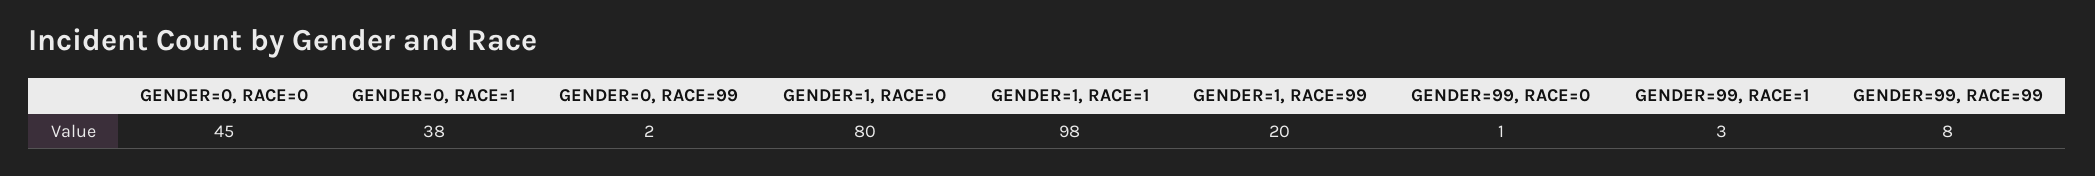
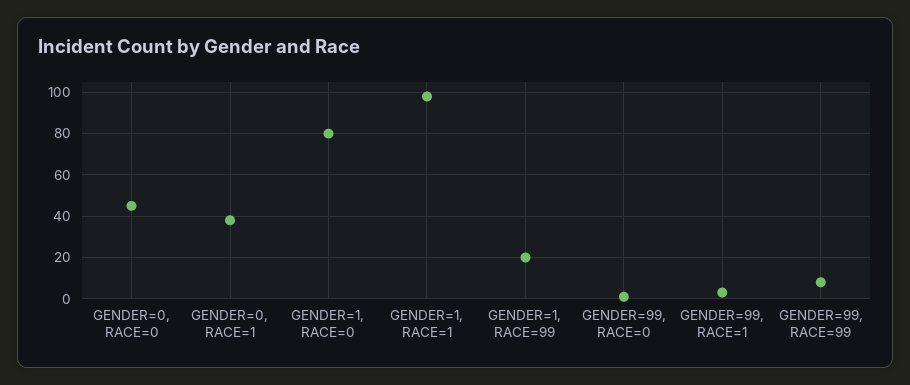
GENDER=0, RACE=99: 2 -> none

